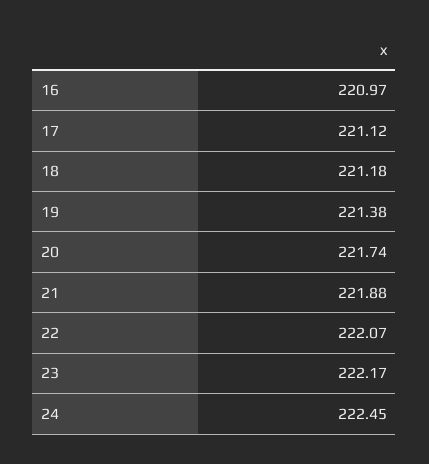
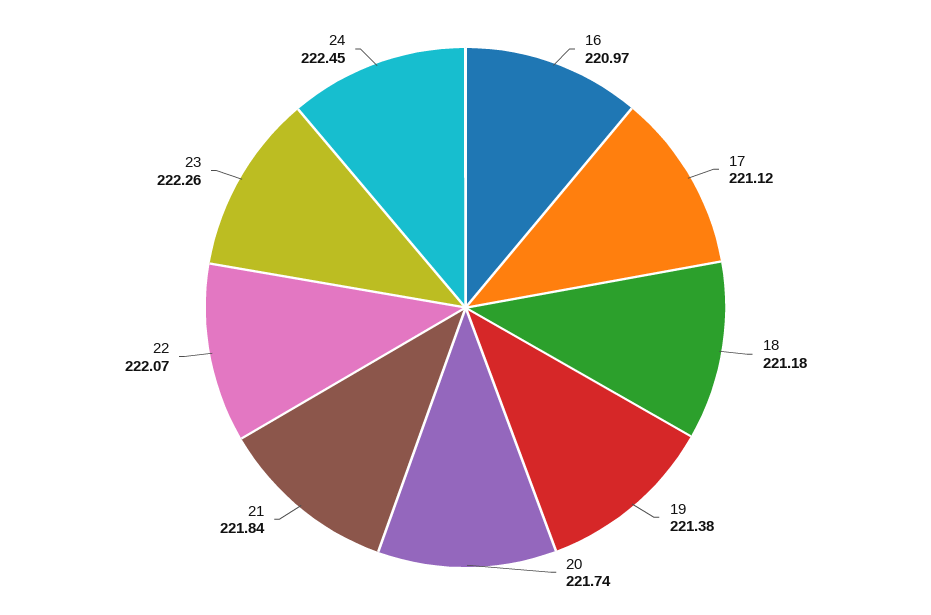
21: 221.88 -> 221.84
23: 222.17 -> 222.26

